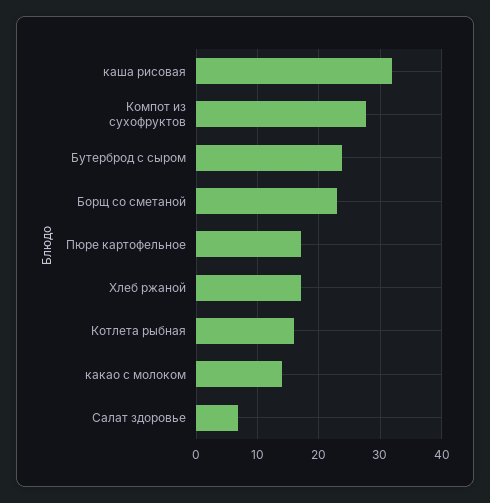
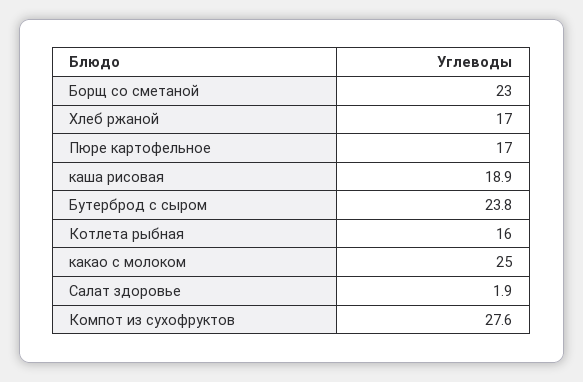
каша рисовая: 32 -> 18.9
какао с молоком: 14 -> 25
Салат здоровье: 7 -> 1.9

